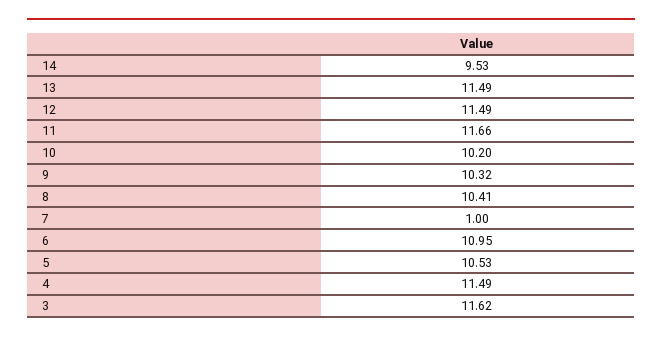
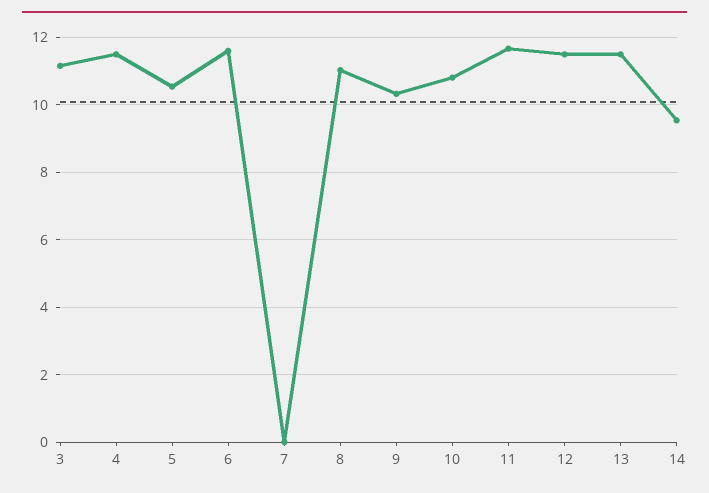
10: 10.2 -> 10.8
8: 10.41 -> 11
7: 1 -> 0
6: 10.95 -> 11.6
3: 11.62 -> 11.2

